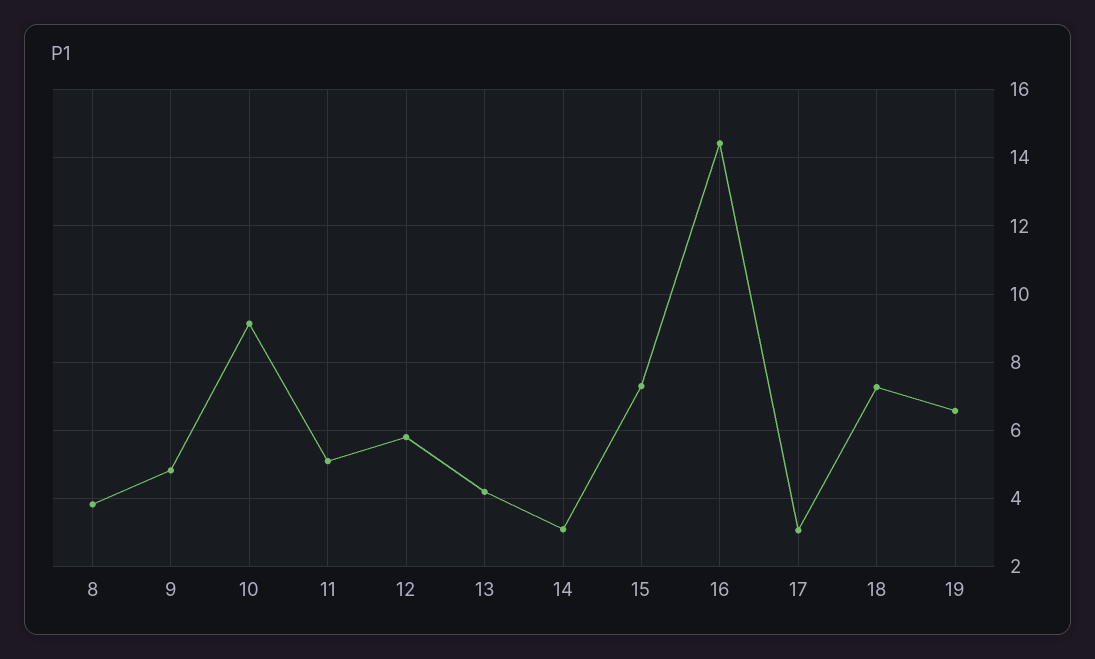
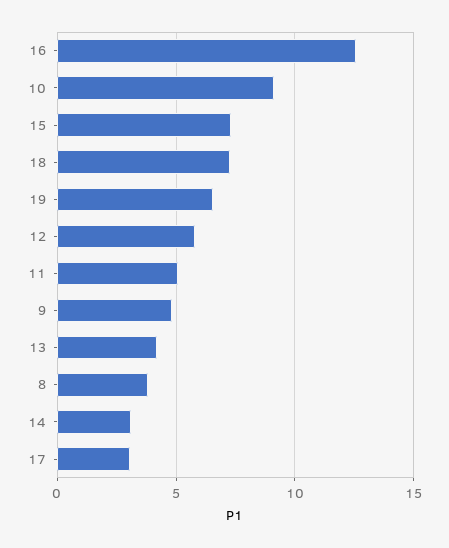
16: 14.4 -> 12.5

